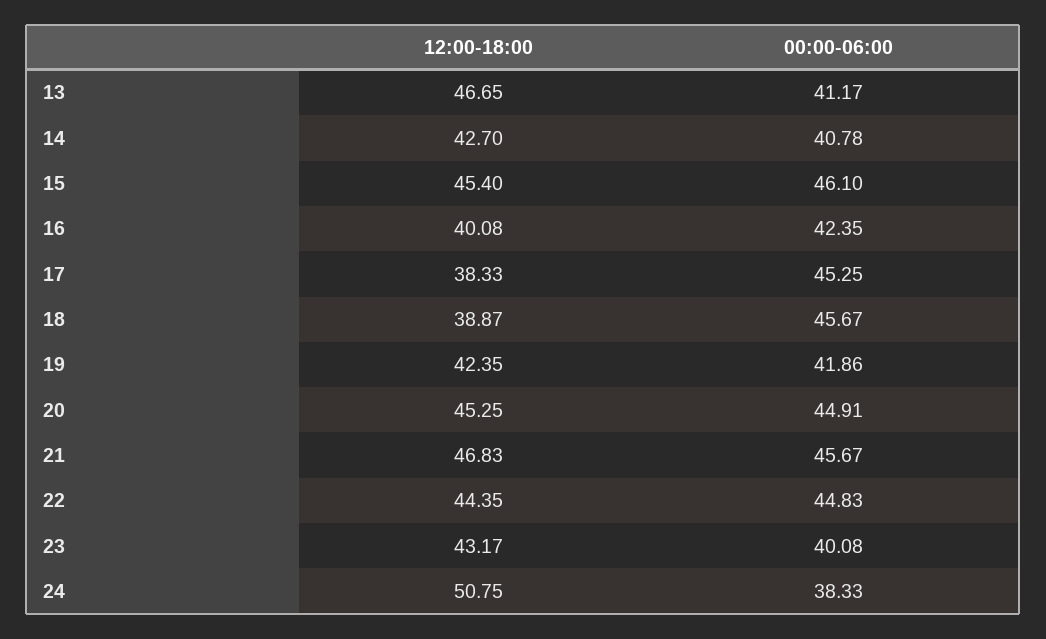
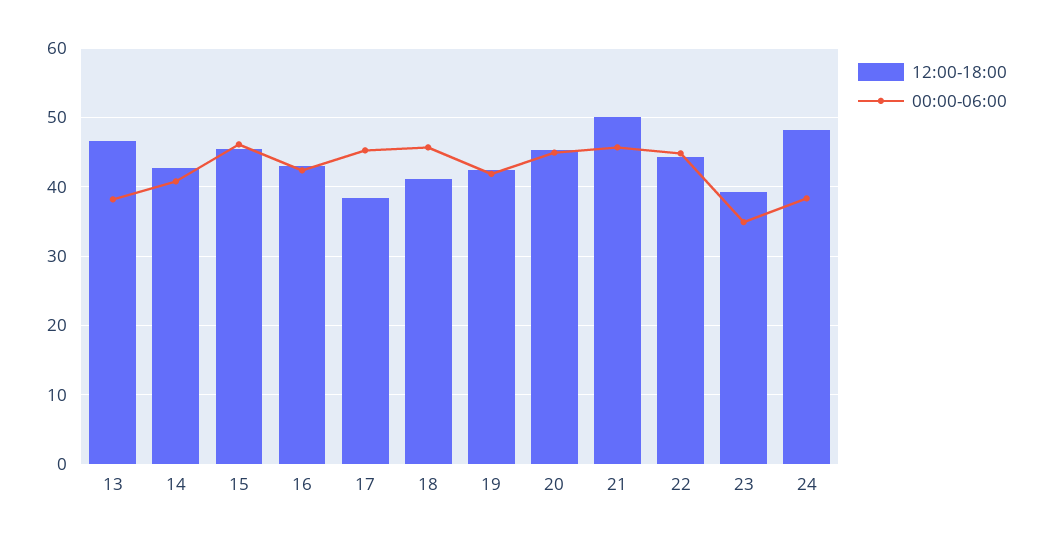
00:00-06:00, 13: 41.17 -> 38
12:00-18:00, 16: 40.08 -> 43
12:00-18:00, 18: 38.87 -> 41
12:00-18:00, 21: 46.83 -> 50
12:00-18:00, 23: 43.17 -> 39
00:00-06:00, 23: 40.08 -> 35
12:00-18:00, 24: 50.75 -> 48

